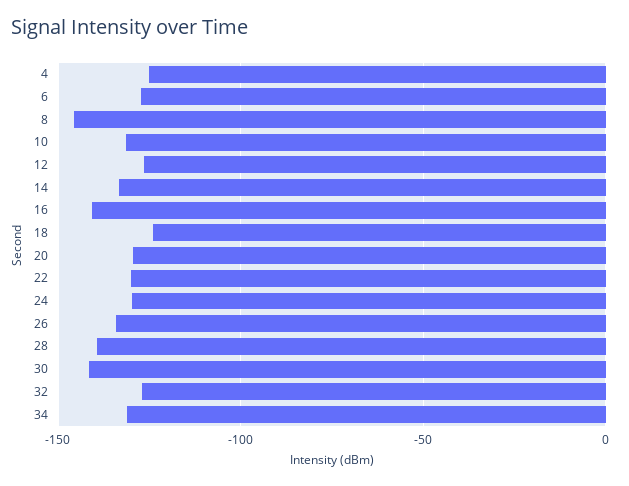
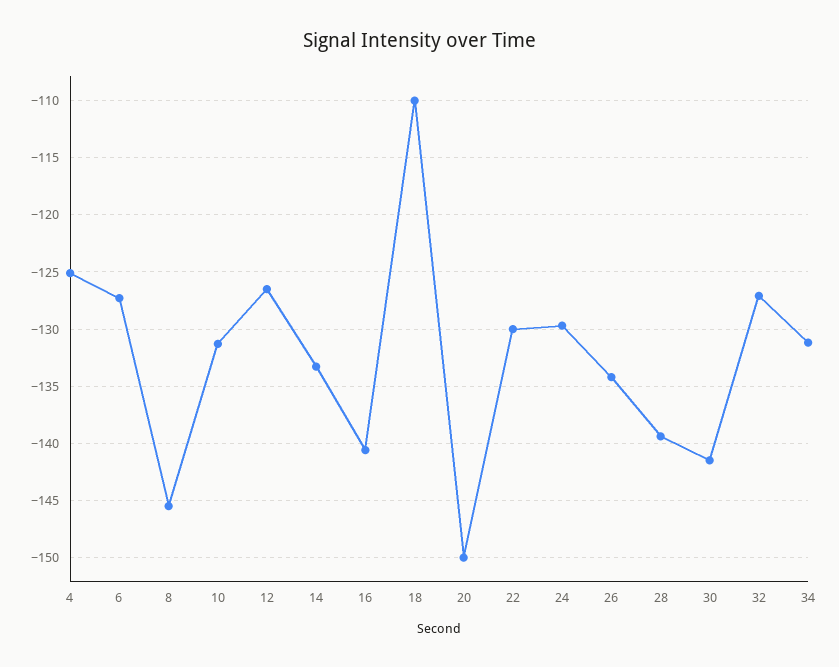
18: -125 -> -110
20: -130 -> -150

